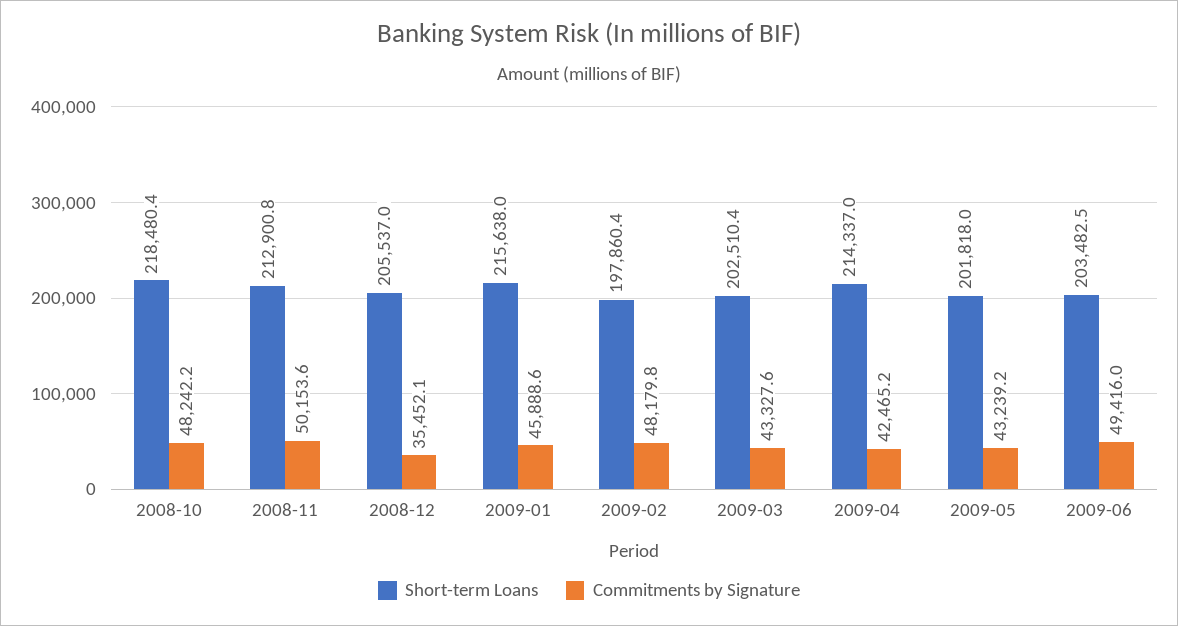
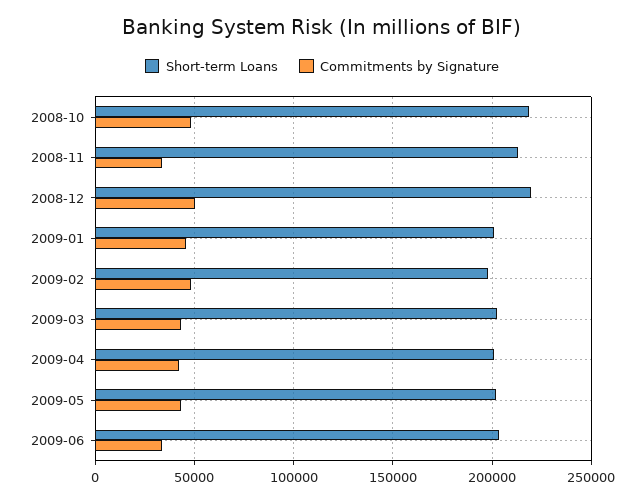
Commitments by Signature, 2008-11: 50153.6 -> 35000
Short-term Loans, 2008-12: 205537 -> 220000
Commitments by Signature, 2008-12: 35452.1 -> 50000
Short-term Loans, 2009-01: 215638 -> 200000
Short-term Loans, 2009-04: 214337 -> 200000
Commitments by Signature, 2009-06: 49416 -> 35000

